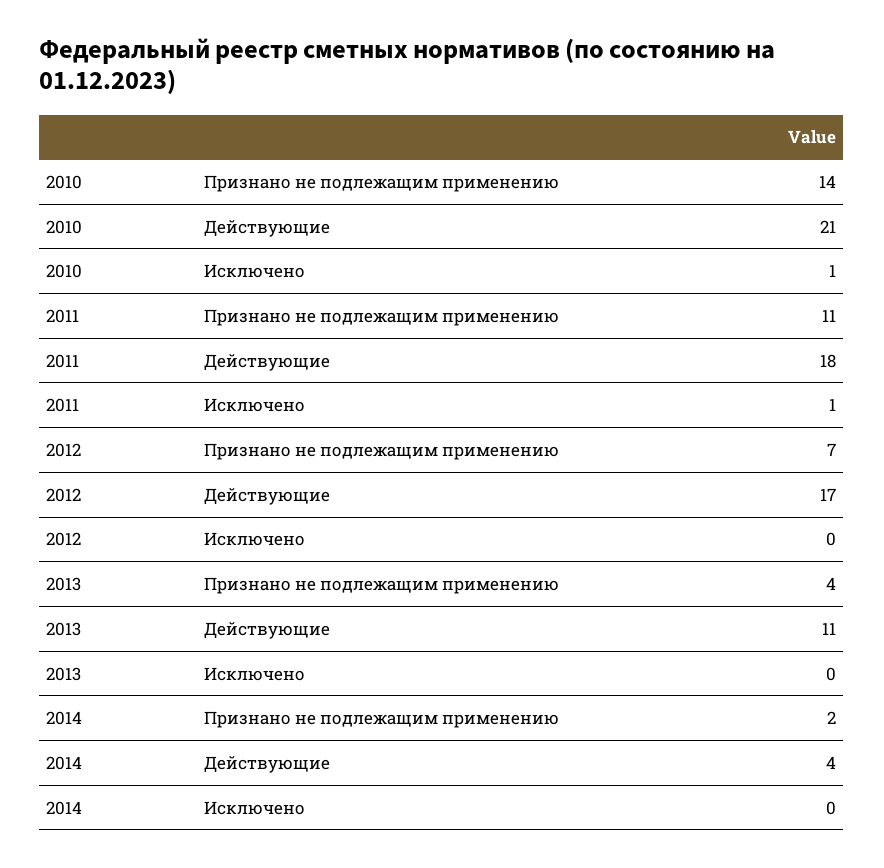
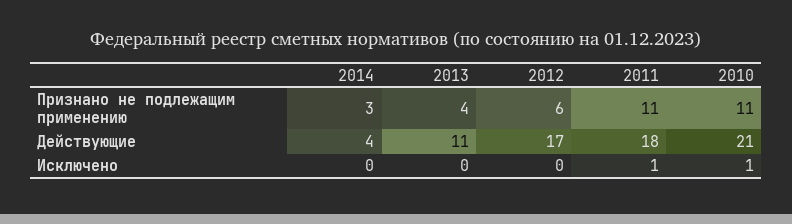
2010, Признано не подлежащим применению: 14 -> 11
2012, Признано не подлежащим применению: 7 -> 6
2014, Признано не подлежащим применению: 2 -> 3

